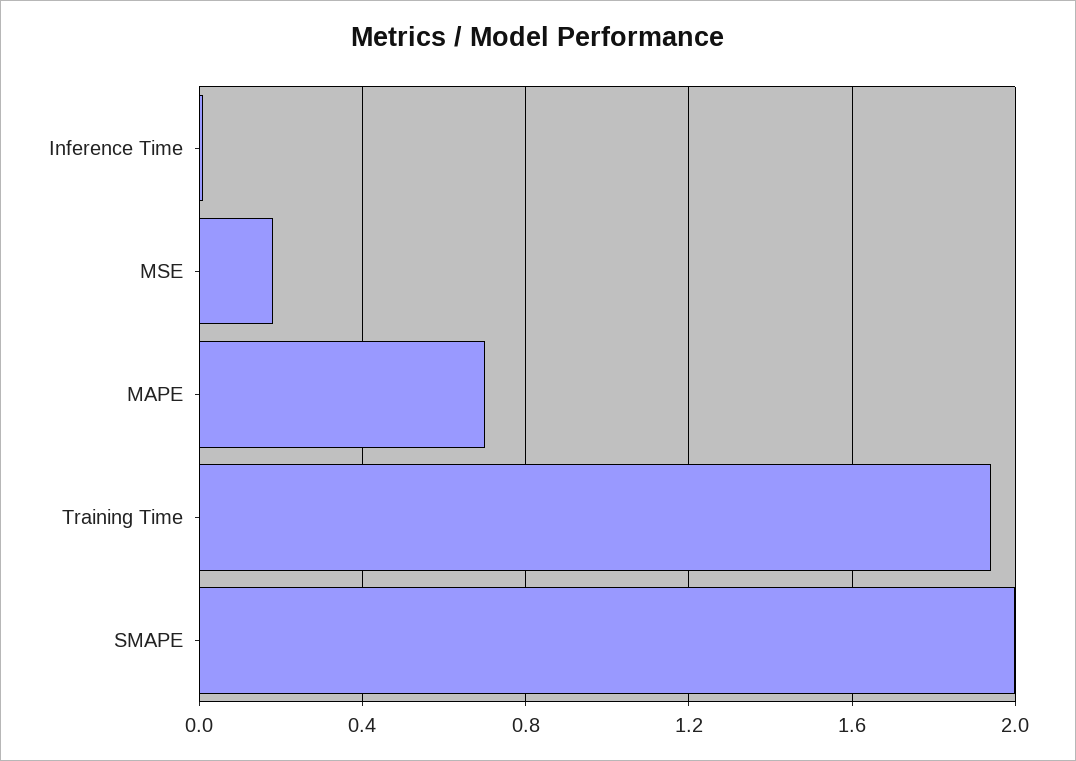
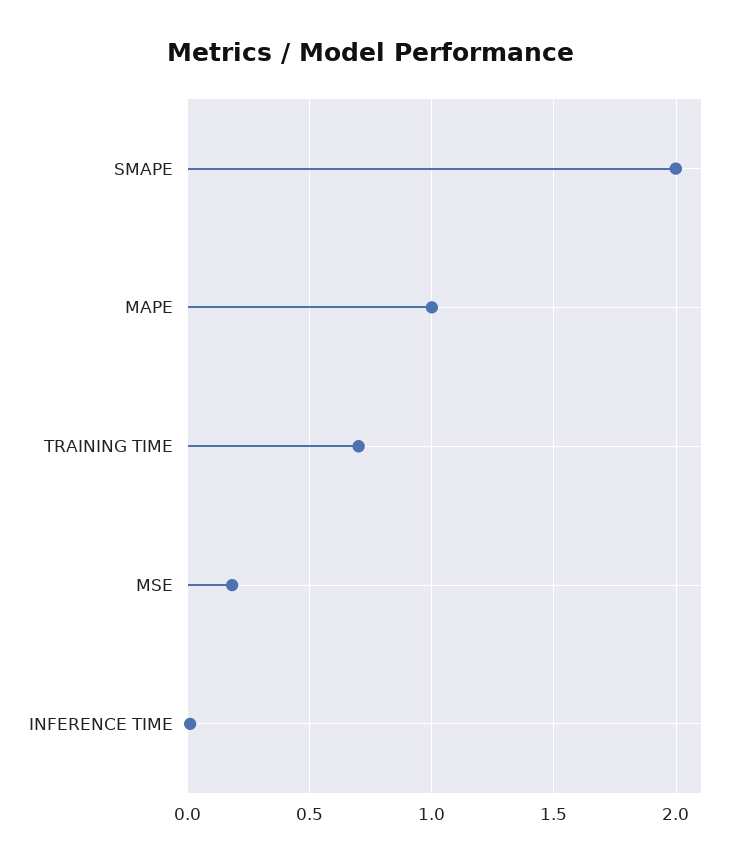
MAPE: 0.7 -> 1
Training Time: 1.95 -> 0.7

